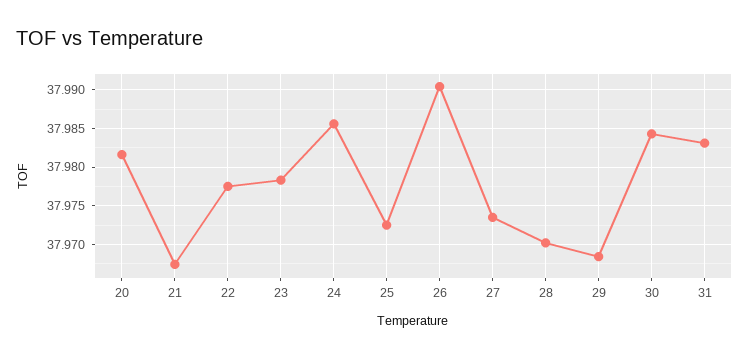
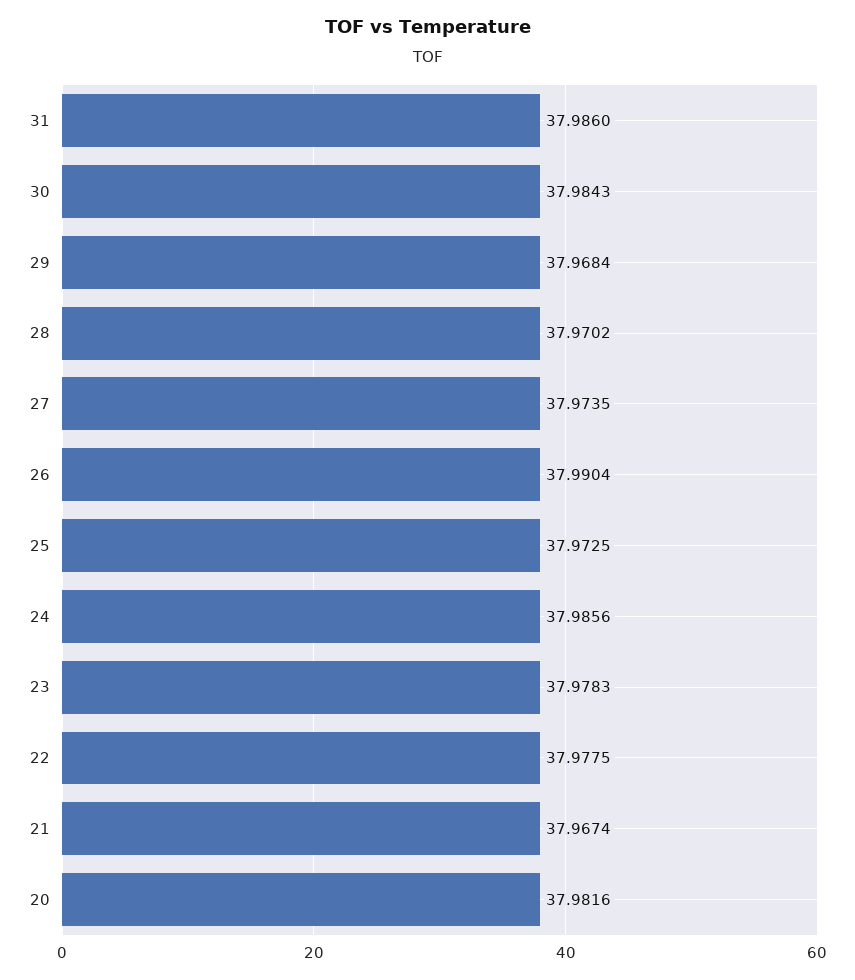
31: 37.983 -> 37.986

